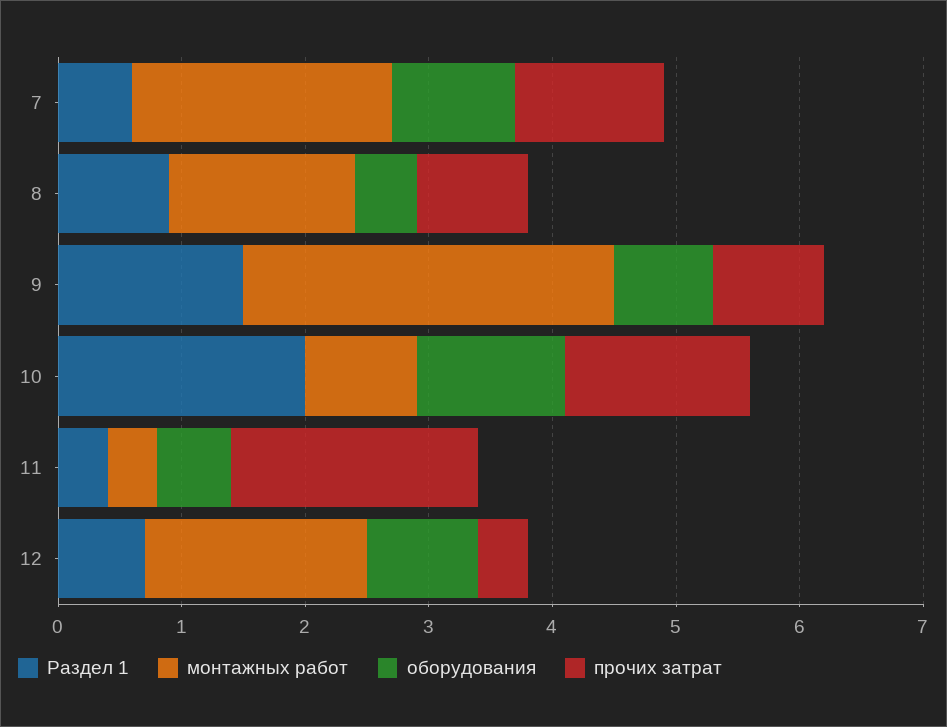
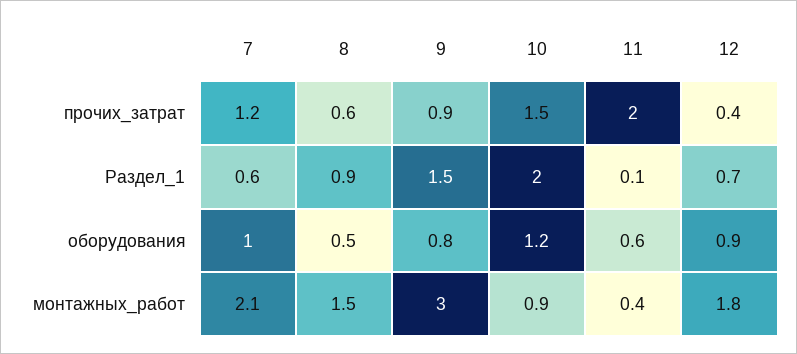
прочих затрат, 8: 0.9 -> 0.6
Раздел 1, 11: 0.4 -> 0.1

